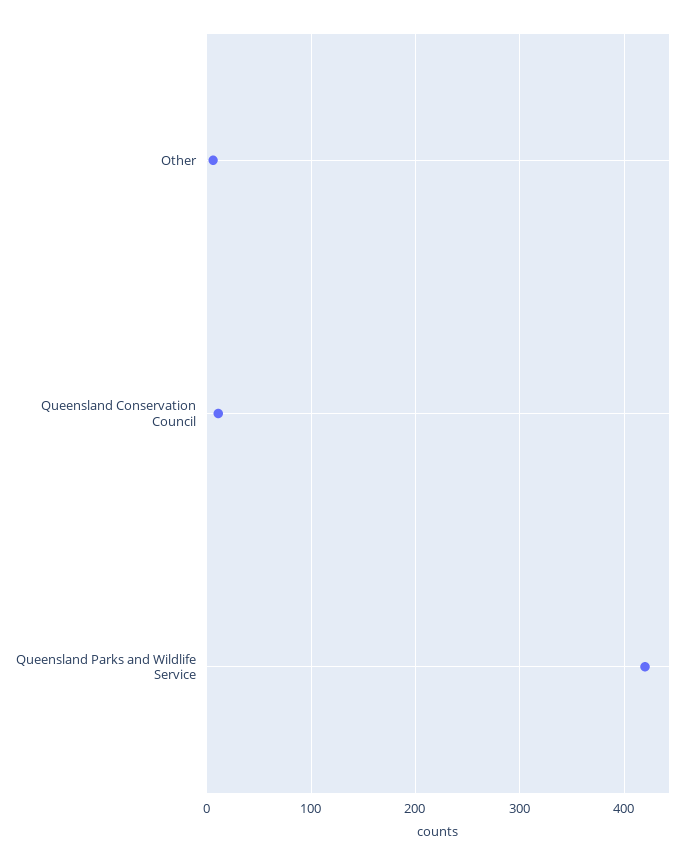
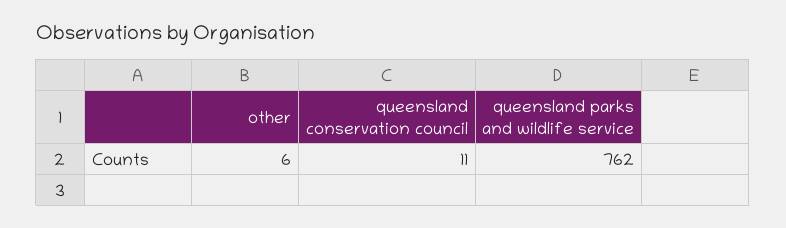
Queensland Parks and Wildlife Service: 420 -> 762

